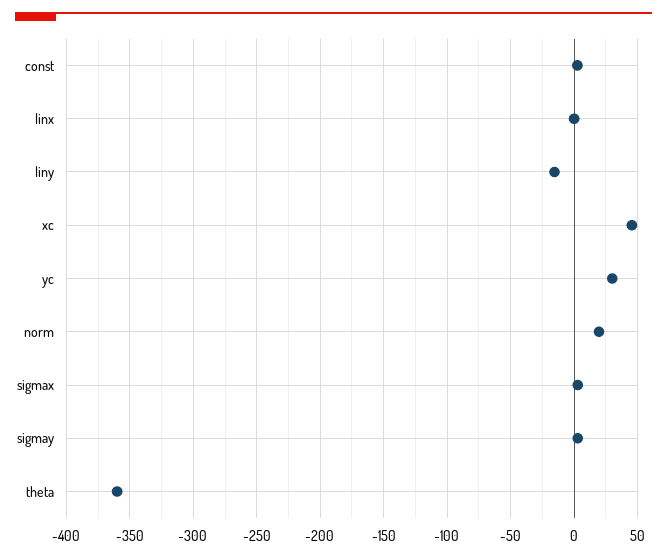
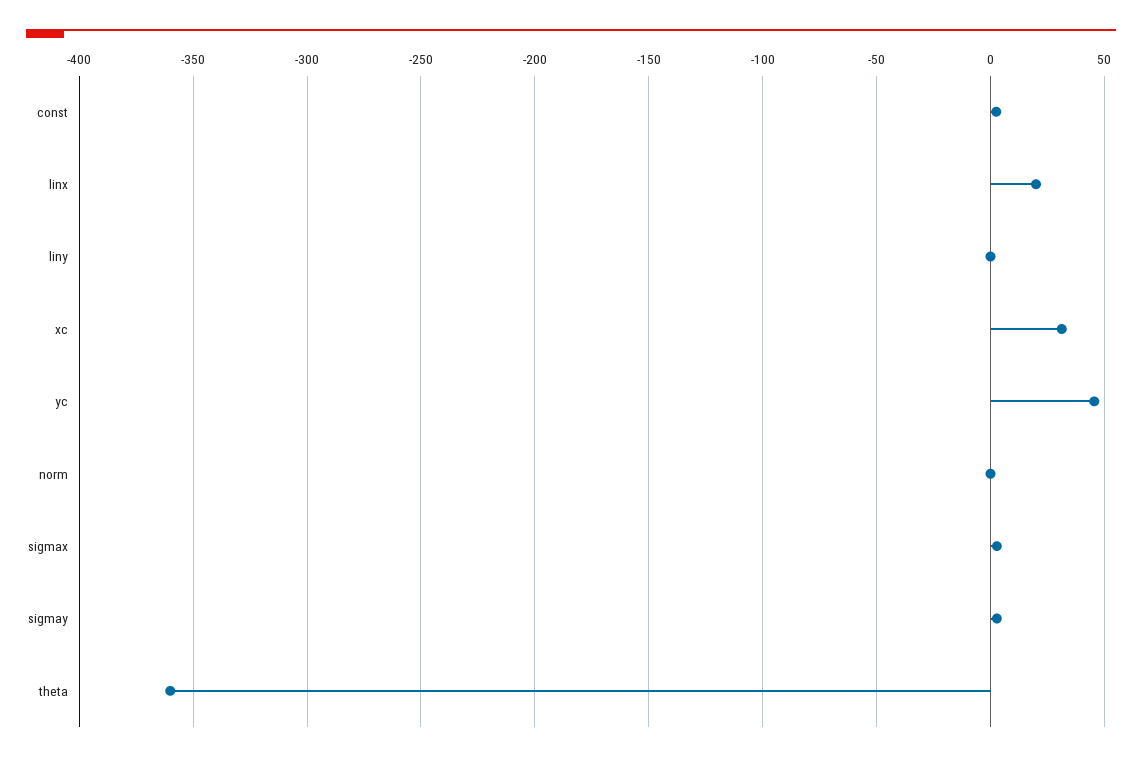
linx: 0 -> 20
liny: -15 -> 0
xc: 45 -> 30
yc: 30 -> 45
norm: 20 -> 0

